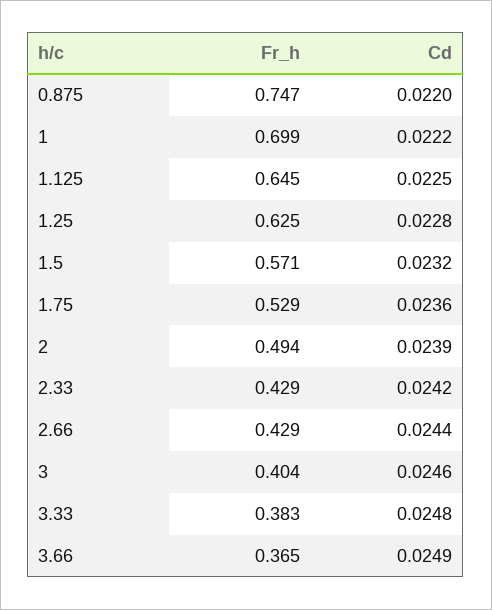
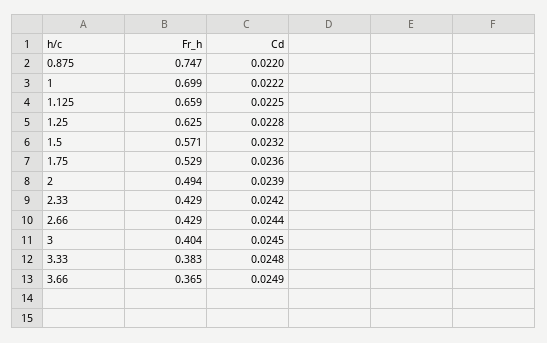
Fr_h, 1.125: 0.645 -> 0.659
Cd, 3: 0.0246 -> 0.0245

